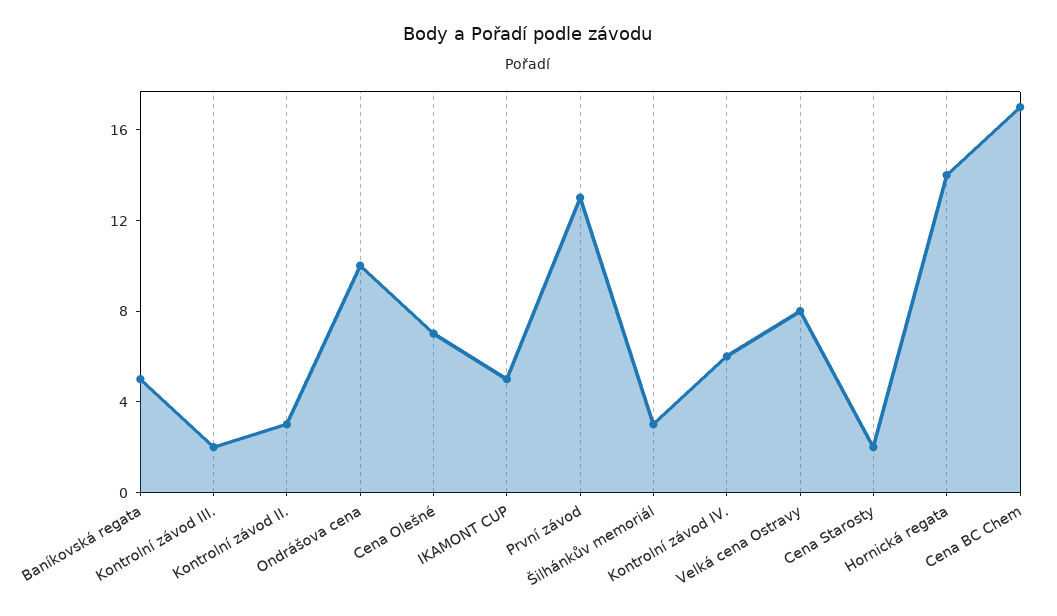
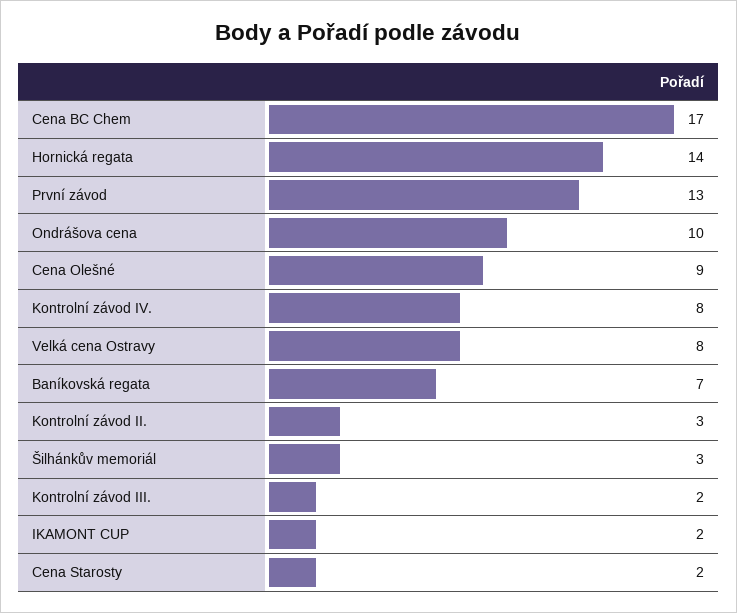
Baníkovská regata: 5 -> 7
Cena Olešné: 7 -> 9
IKAMONT CUP: 5 -> 2
Kontrolní závod IV.: 6 -> 8

